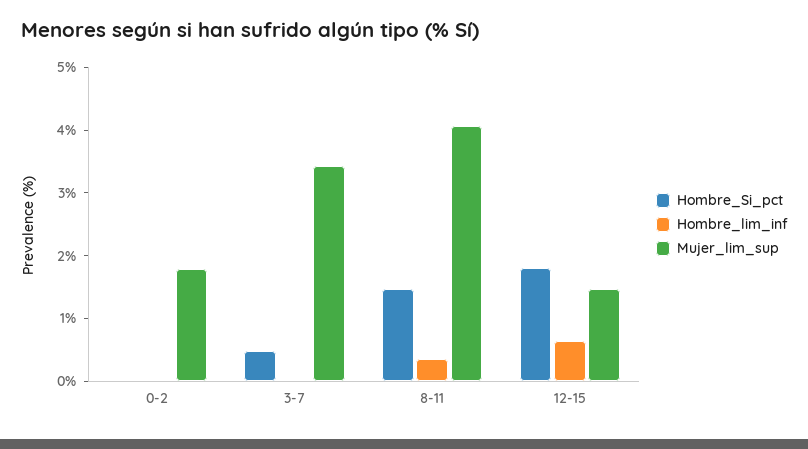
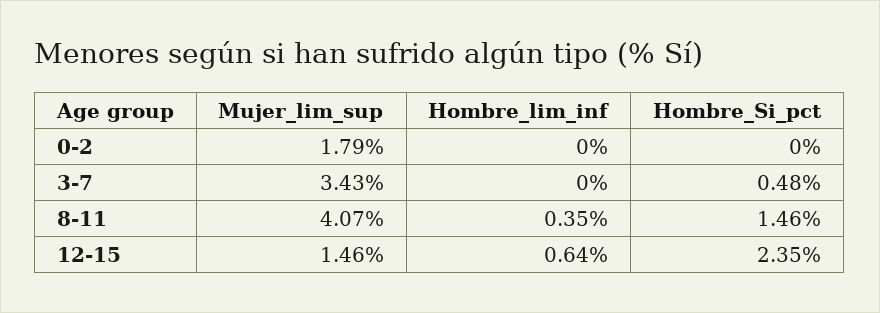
Hombre_Si_pct, 12-15: 1.8 -> 2.35

